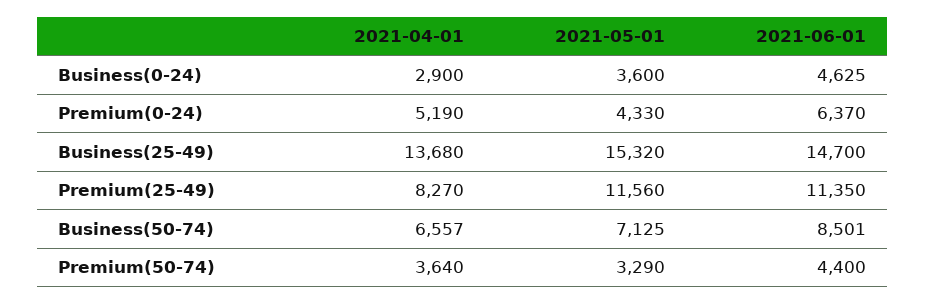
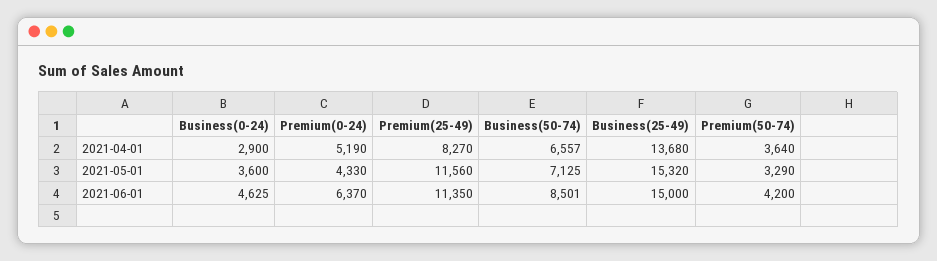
2021-06-01, Business(25-49): 14700 -> 15000
2021-06-01, Premium(50-74): 4400 -> 4200

